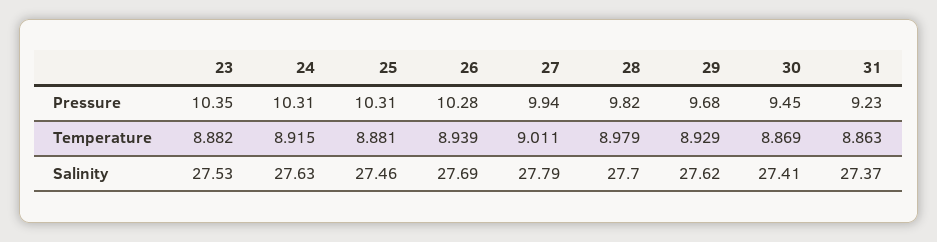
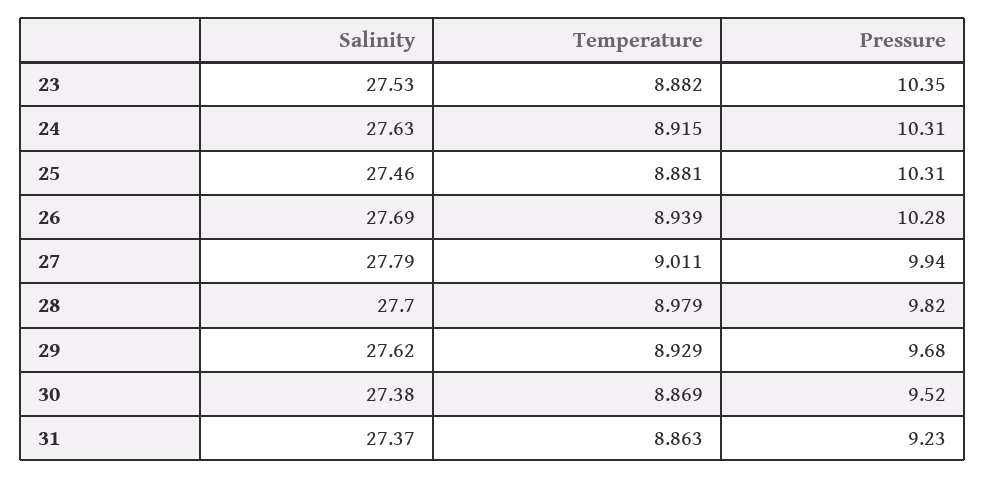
30, Pressure: 9.45 -> 9.52
30, Salinity: 27.41 -> 27.38

